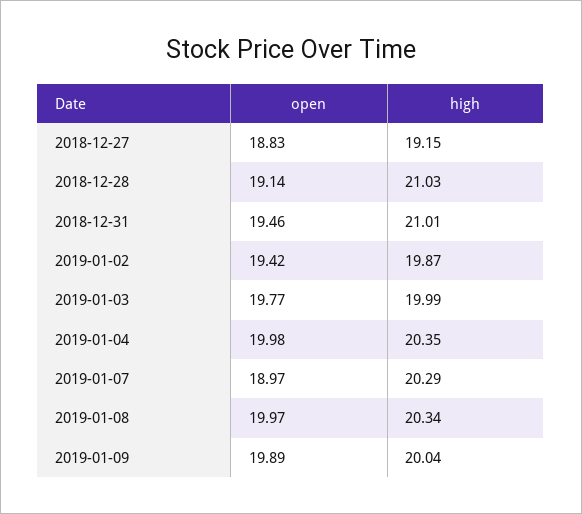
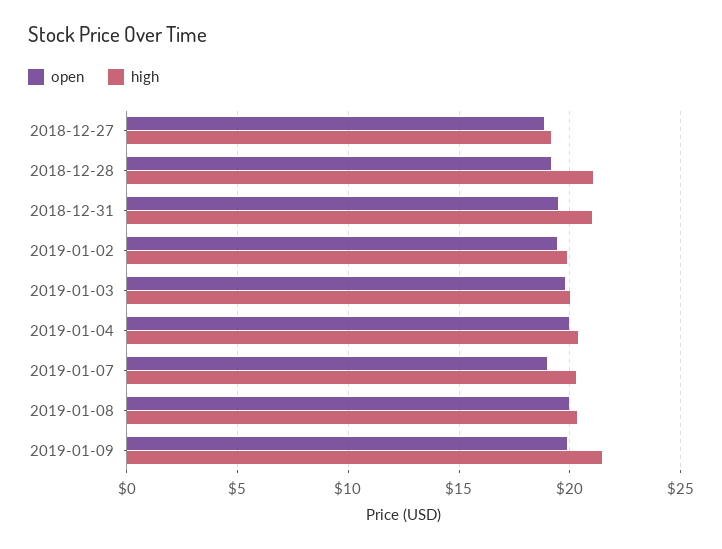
high, 2019-01-09: 20.04 -> 21.5

